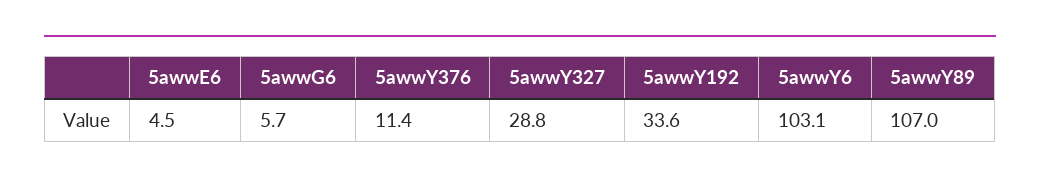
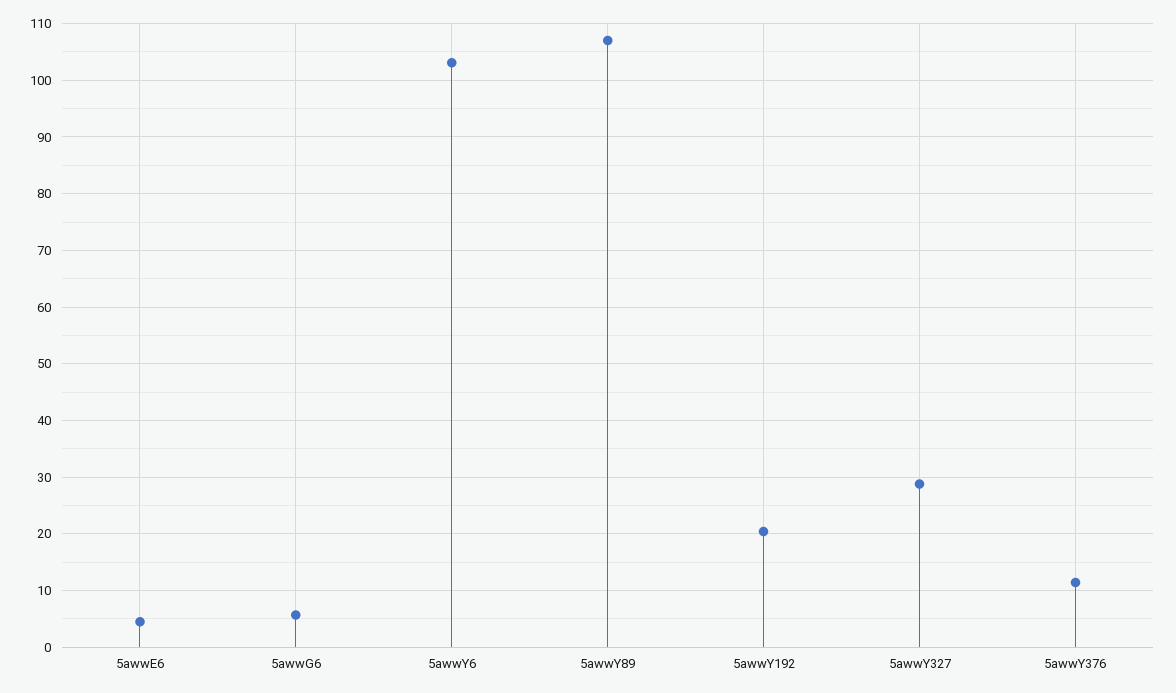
5awwY192: 33.6 -> 20

